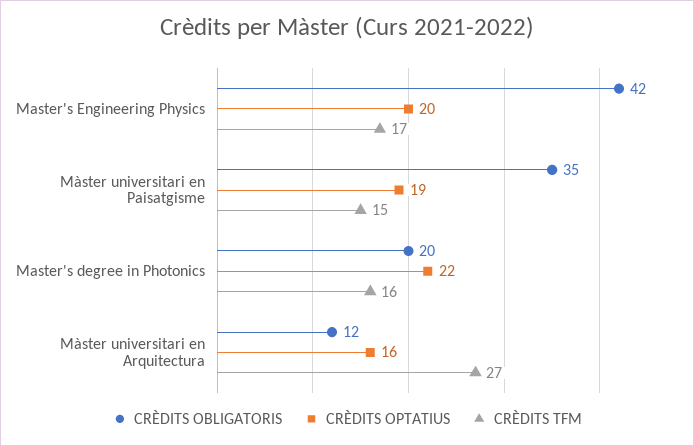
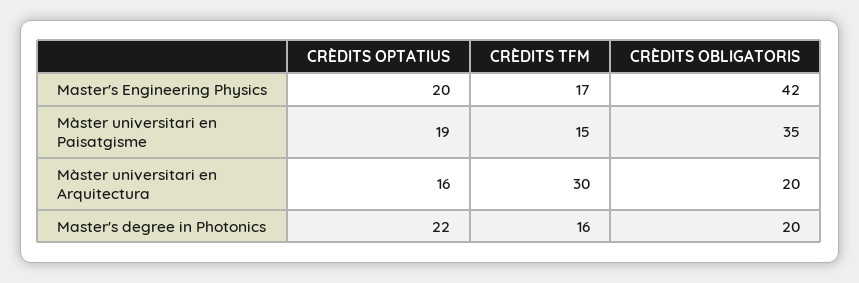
CRÈDITS OBLIGATORIS, Màster universitari en Arquitectura: 12 -> 20
CRÈDITS TFM, Màster universitari en Arquitectura: 27 -> 30

